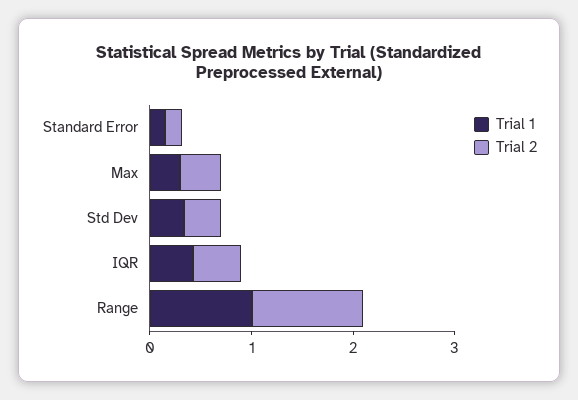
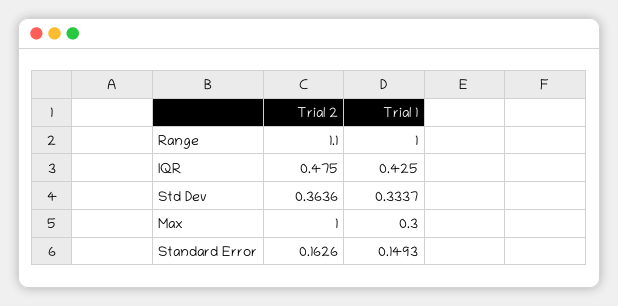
Trial 2, Max: 0.4 -> 1

